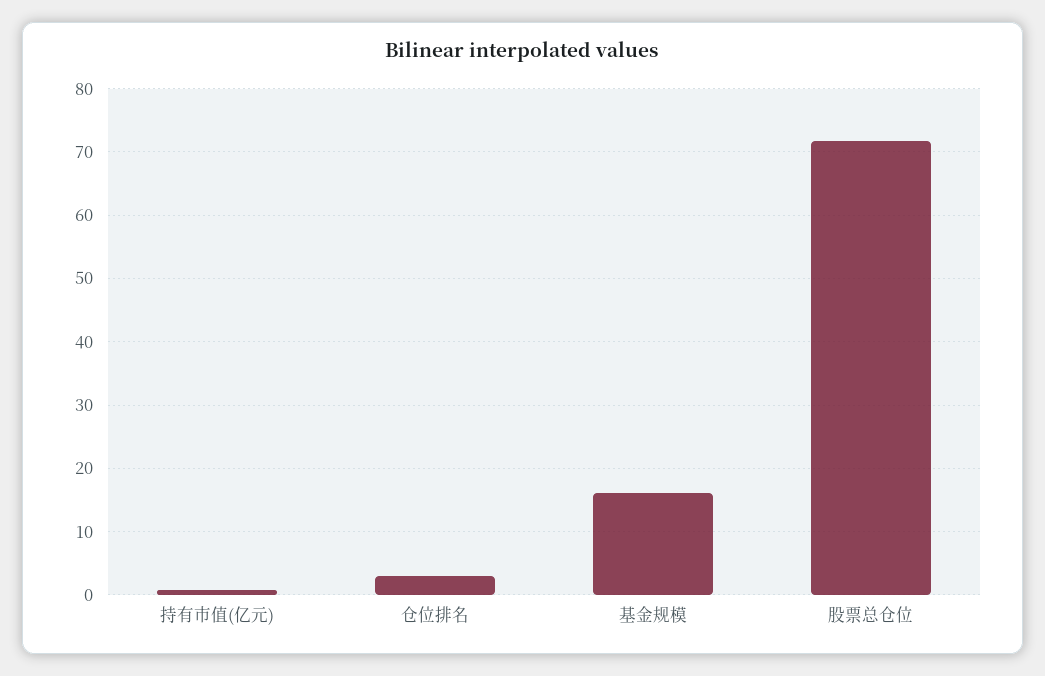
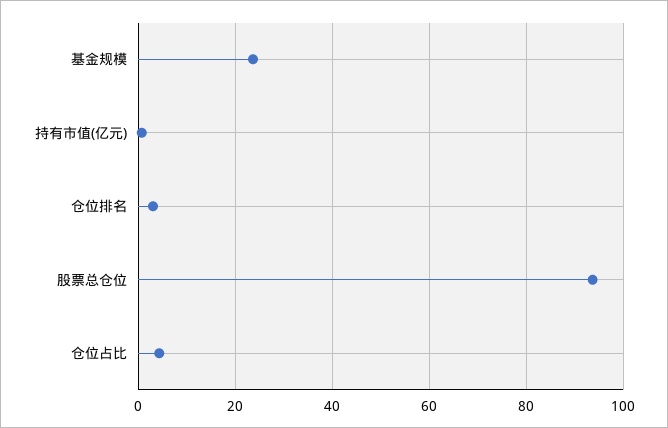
基金规模: 16 -> 24
股票总仓位: 72 -> 94
仓位占比: none -> 4

